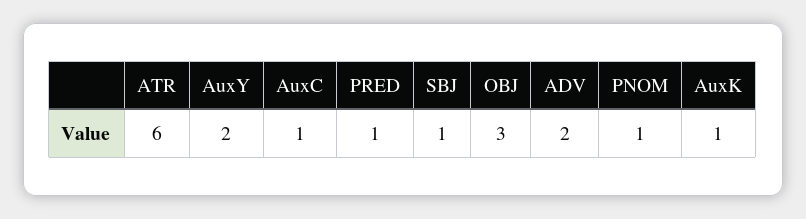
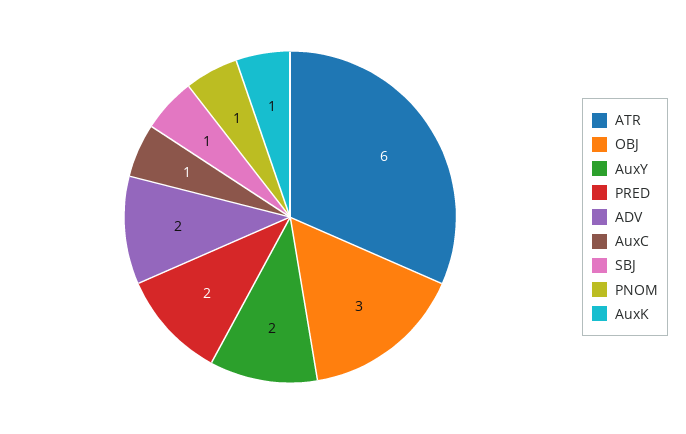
PRED: 1 -> 2

